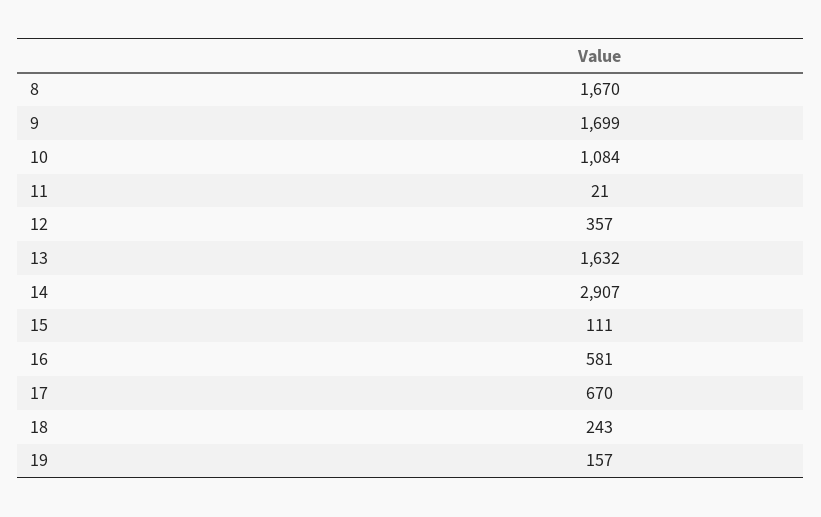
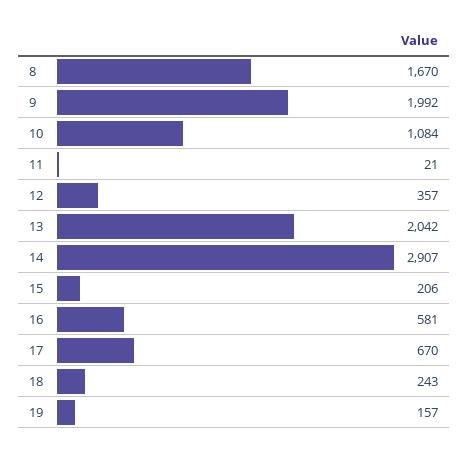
9: 1699 -> 1992
13: 1632 -> 2042
15: 111 -> 206

